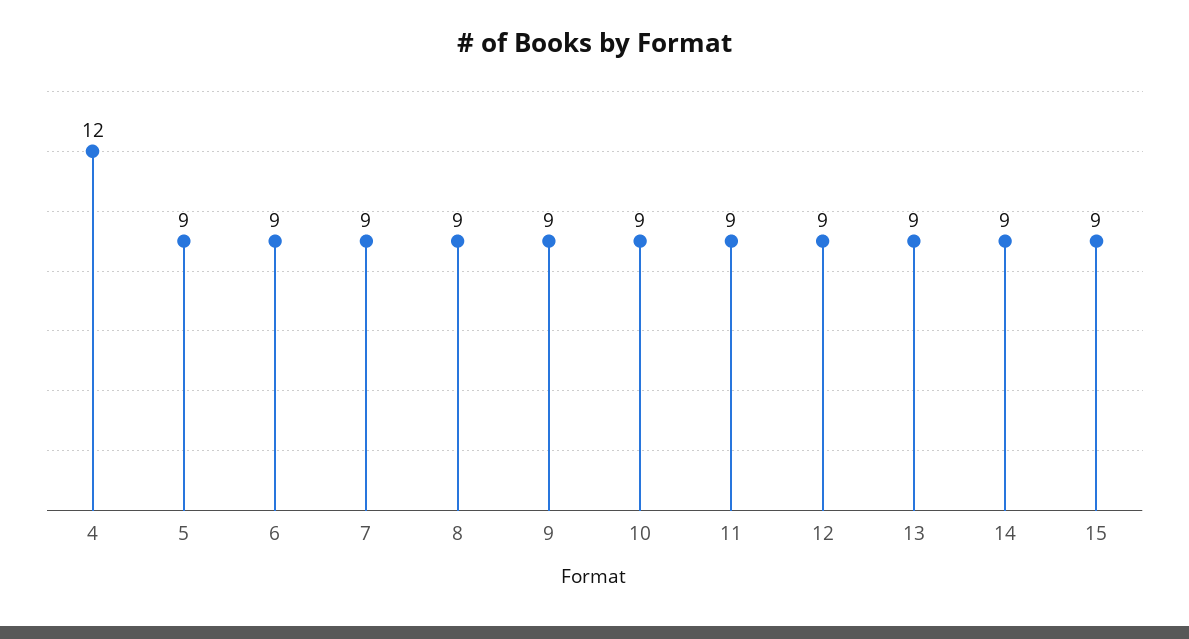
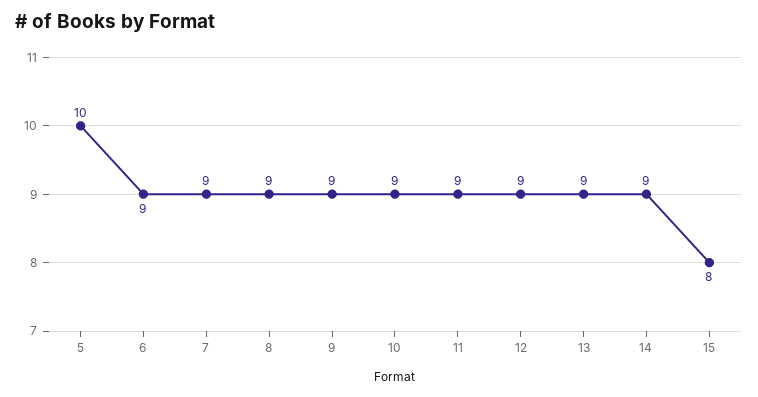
4: 12 -> none
5: 9 -> 10
15: 9 -> 8

